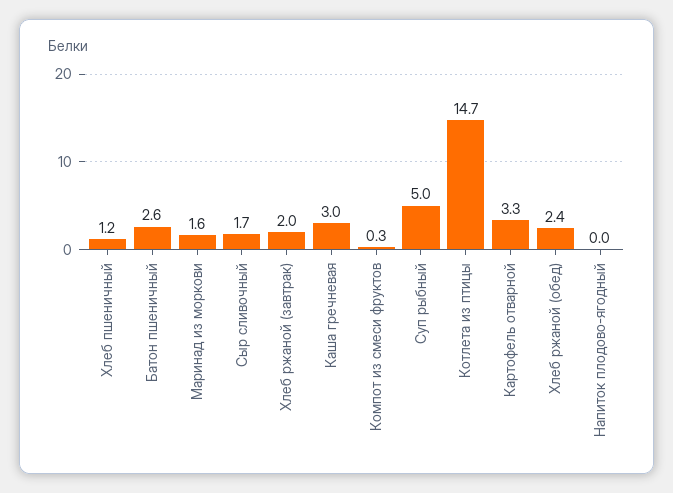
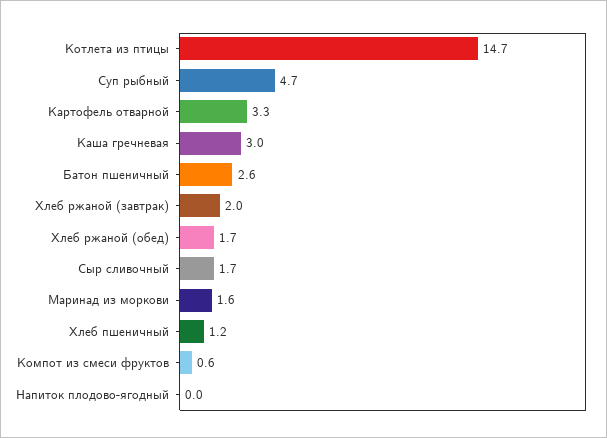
Компот из смеси фруктов: 0.3 -> 0.6
Суп рыбный: 5 -> 4.7
Хлеб ржаной (обед): 2.4 -> 1.7

